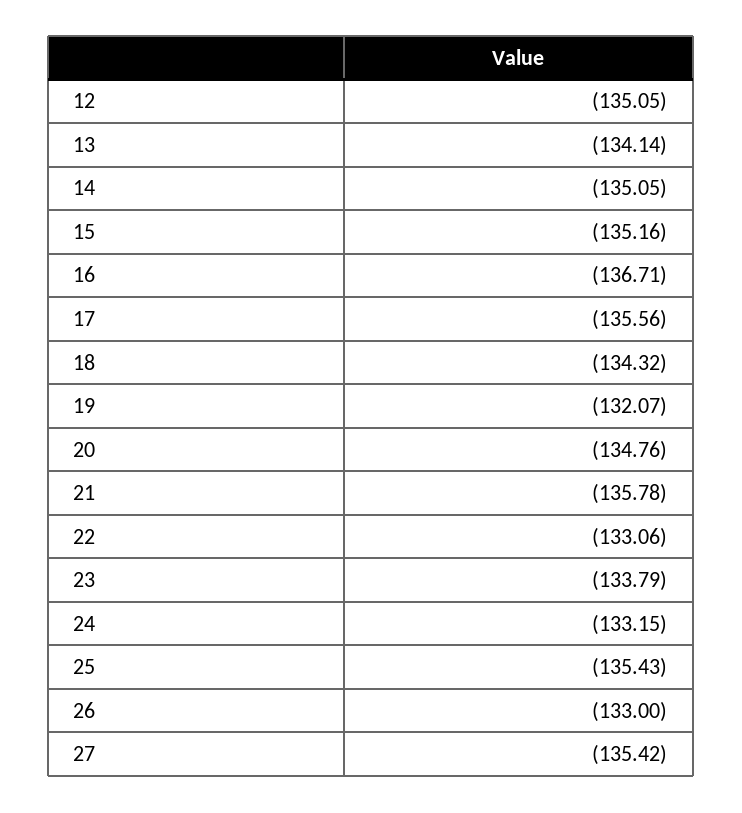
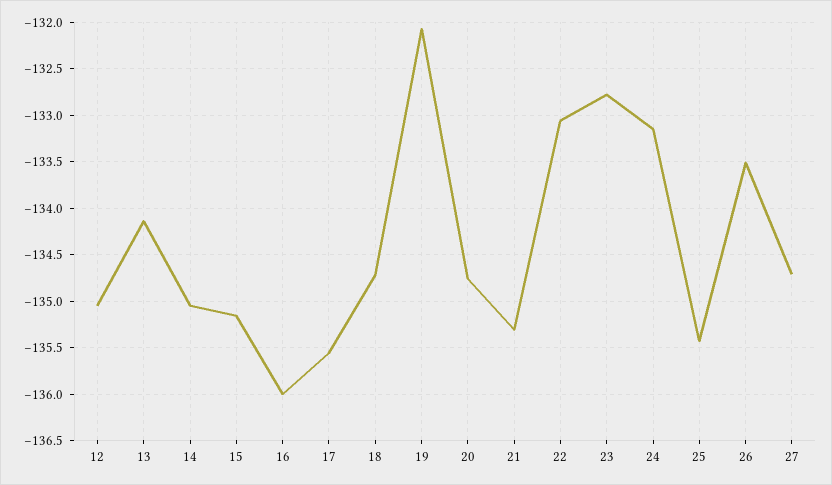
16: -136.71 -> -136
18: -134.32 -> -134.7
21: -135.78 -> -135.3
23: -133.79 -> -132.8
26: -133 -> -133.5
27: -135.42 -> -134.7

